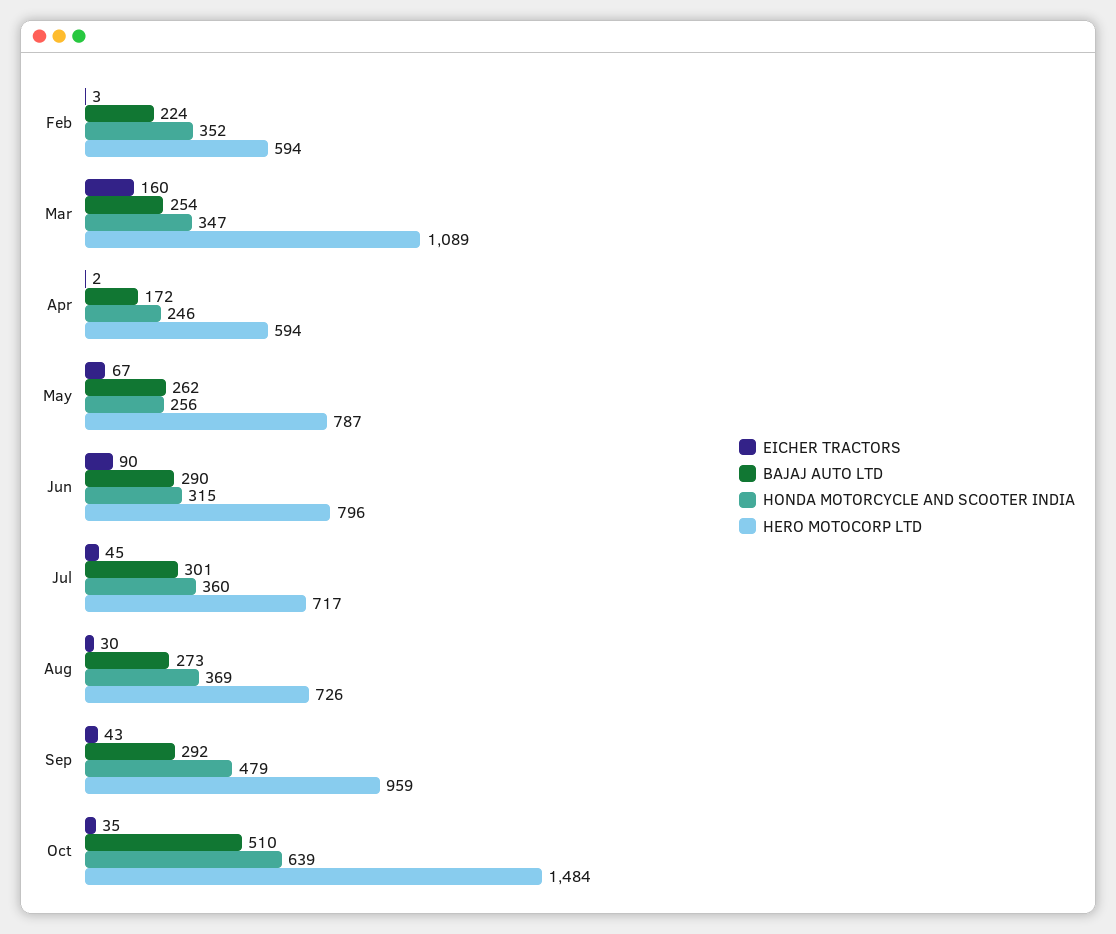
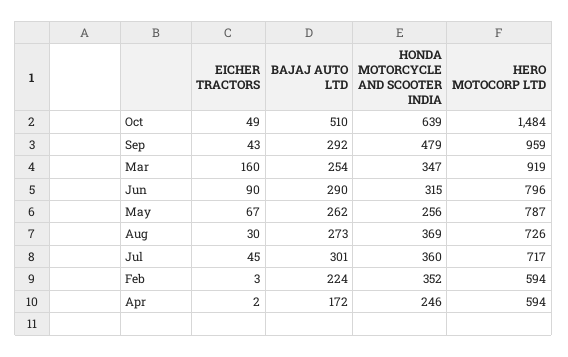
HERO MOTOCORP LTD, Mar: 1089 -> 919
EICHER TRACTORS, Oct: 35 -> 49

